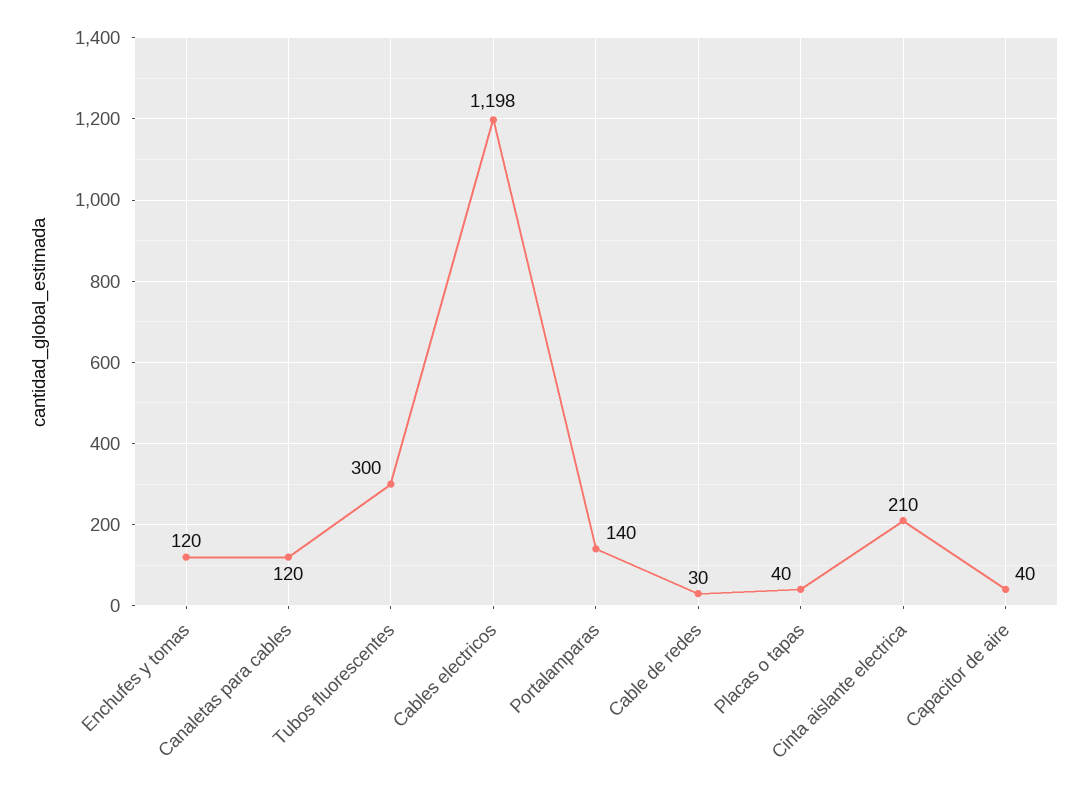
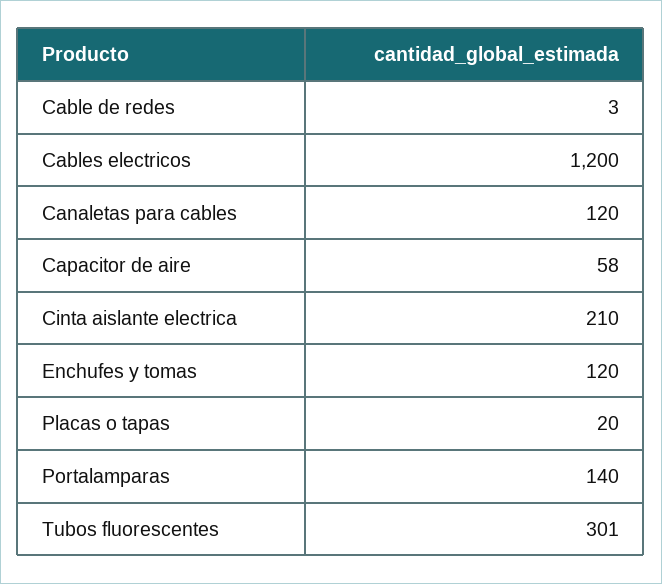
Tubos fluorescentes: 300 -> 301
Cables electricos: 1198 -> 1200
Cable de redes: 30 -> 3
Placas o tapas: 40 -> 20
Capacitor de aire: 40 -> 58

